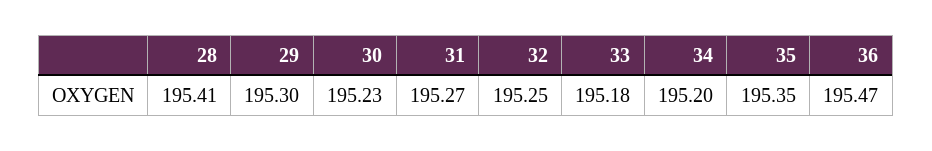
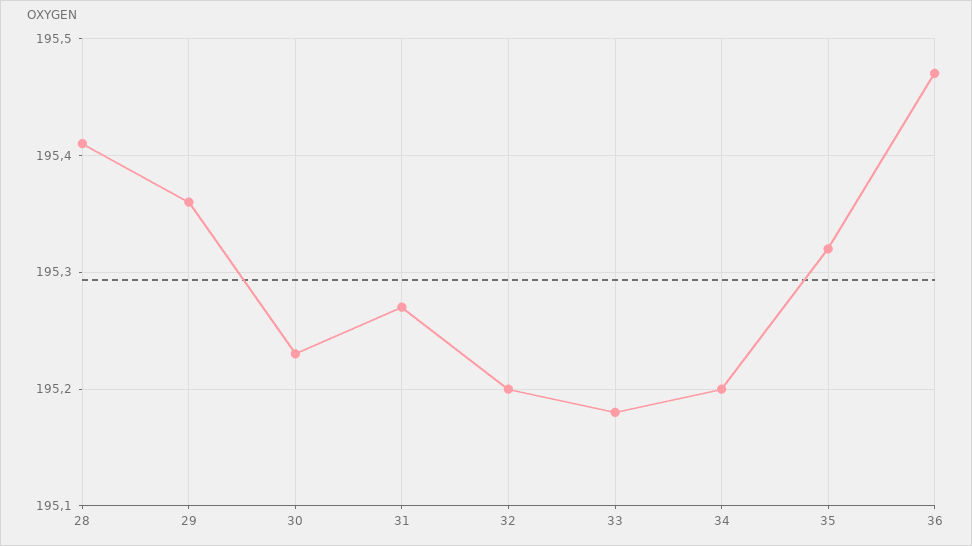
29: 195.3 -> 195.36
32: 195.25 -> 195.2
35: 195.35 -> 195.32

